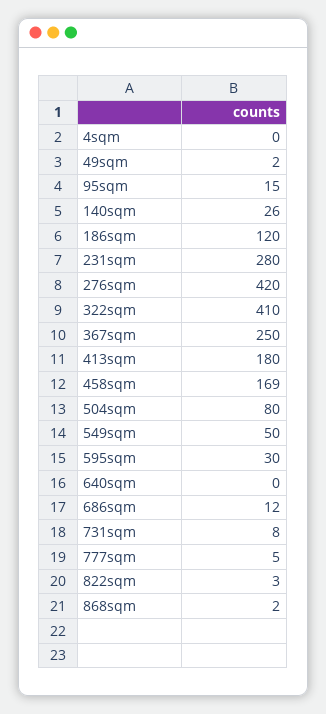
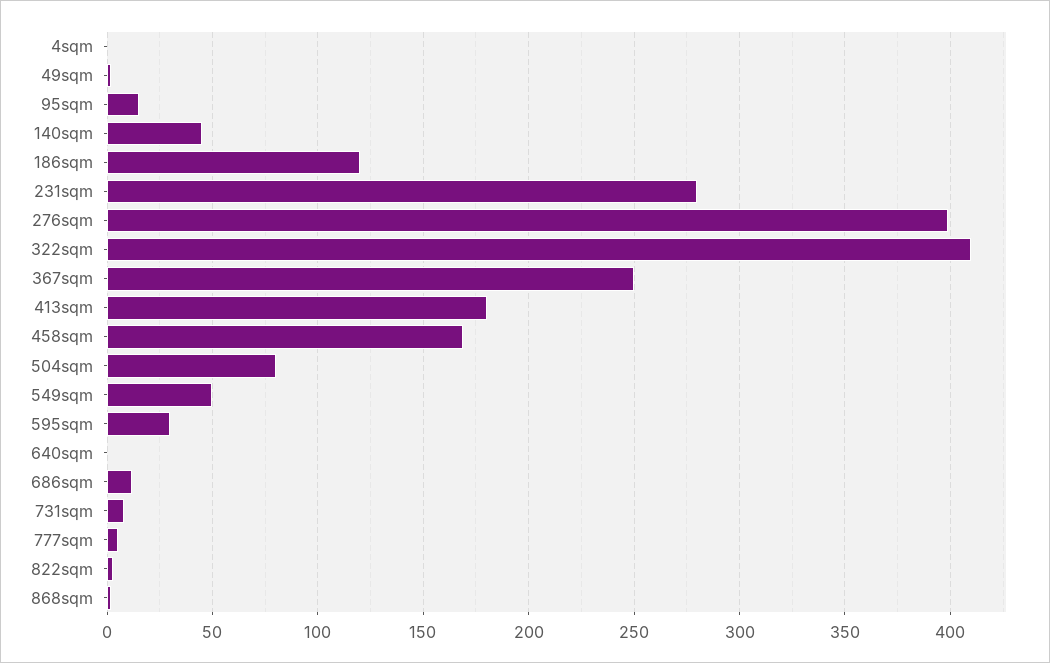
140sqm: 26 -> 45
276sqm: 420 -> 400

